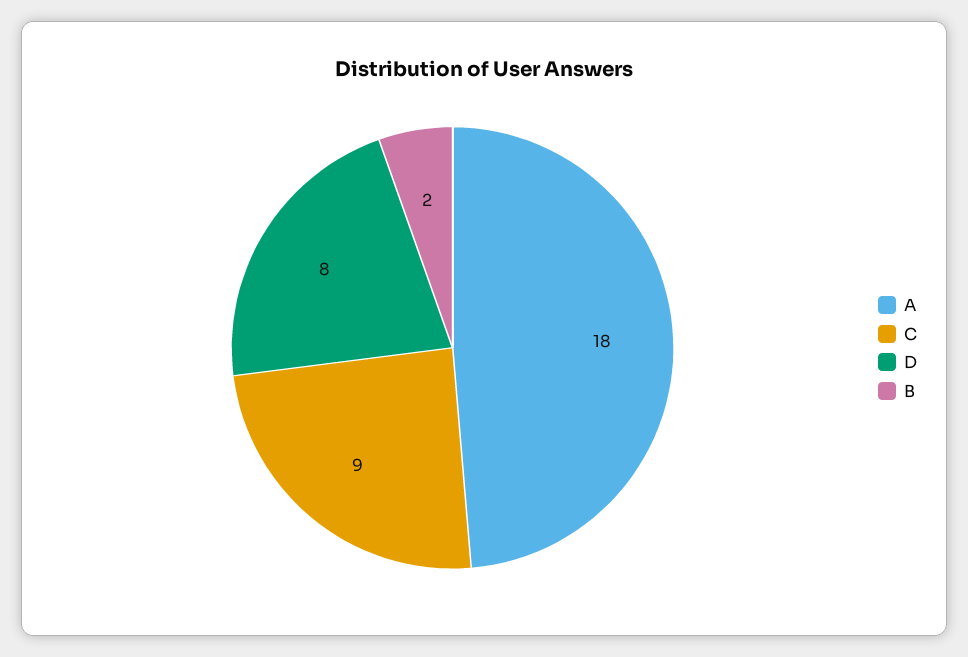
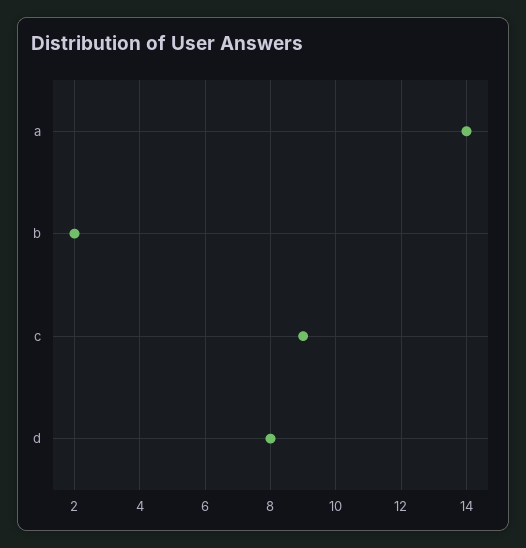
A: 18 -> 14

